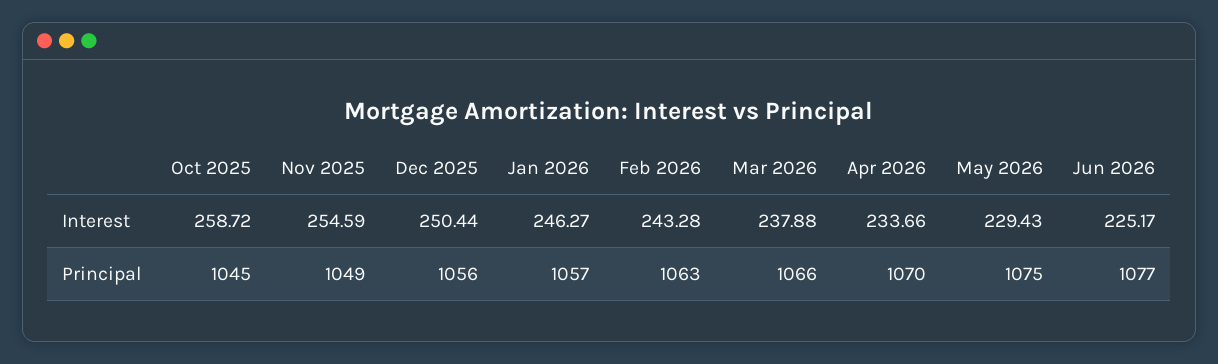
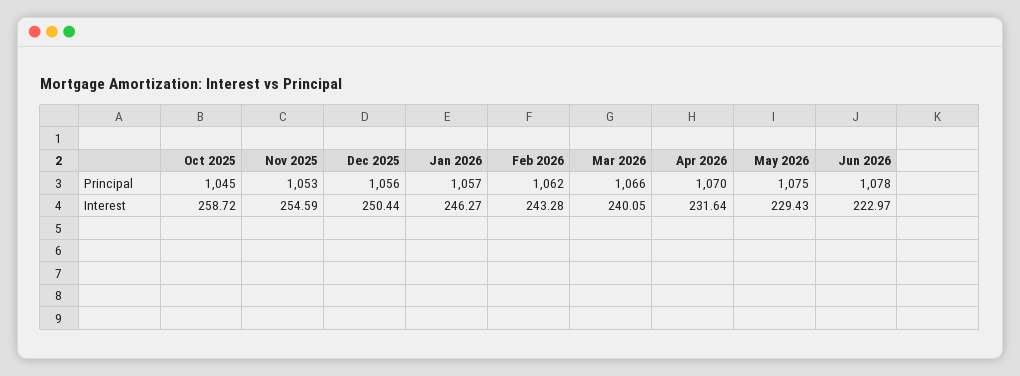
Mar 2026, Interest: 237.88 -> 240.05
Apr 2026, Interest: 233.66 -> 231.64
Jun 2026, Interest: 225.17 -> 222.97
Nov 2025, Principal: 1049 -> 1053
Feb 2026, Principal: 1063 -> 1062
Jun 2026, Principal: 1077 -> 1078

